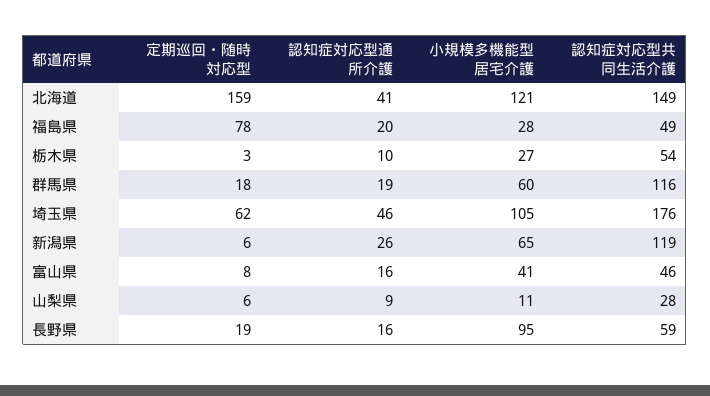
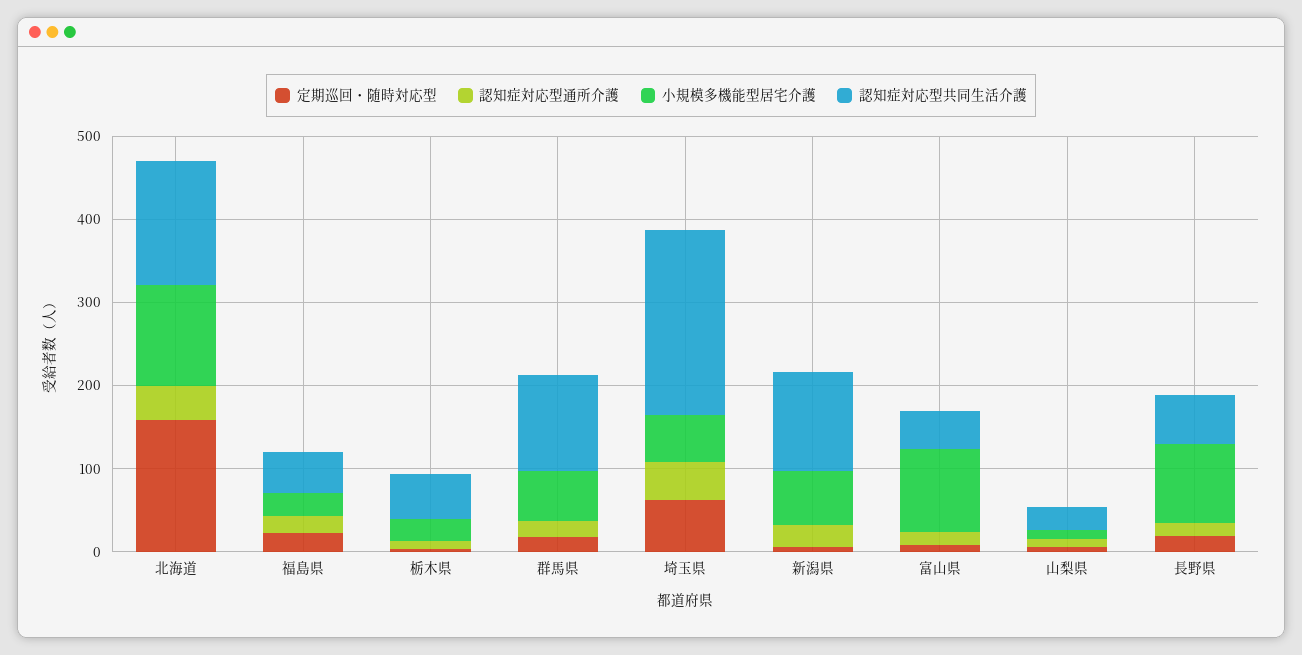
定期巡回・随時対応型, 福島県: 78 -> 20
小規模多機能型居宅介護, 埼玉県: 105 -> 60
認知症対応型共同生活介護, 埼玉県: 176 -> 220
小規模多機能型居宅介護, 富山県: 41 -> 100

